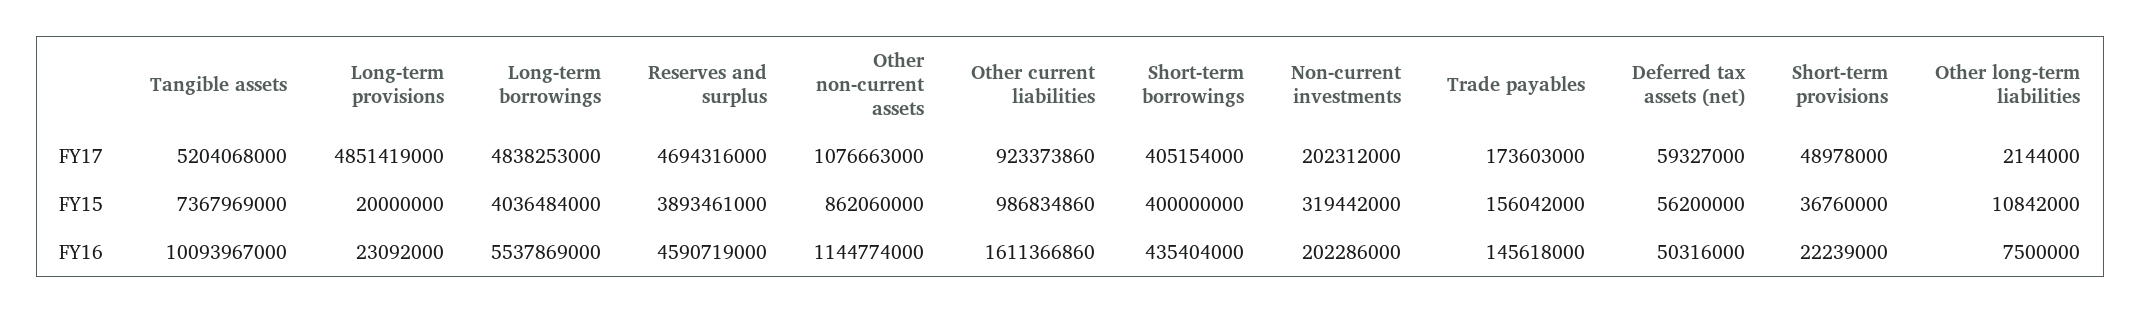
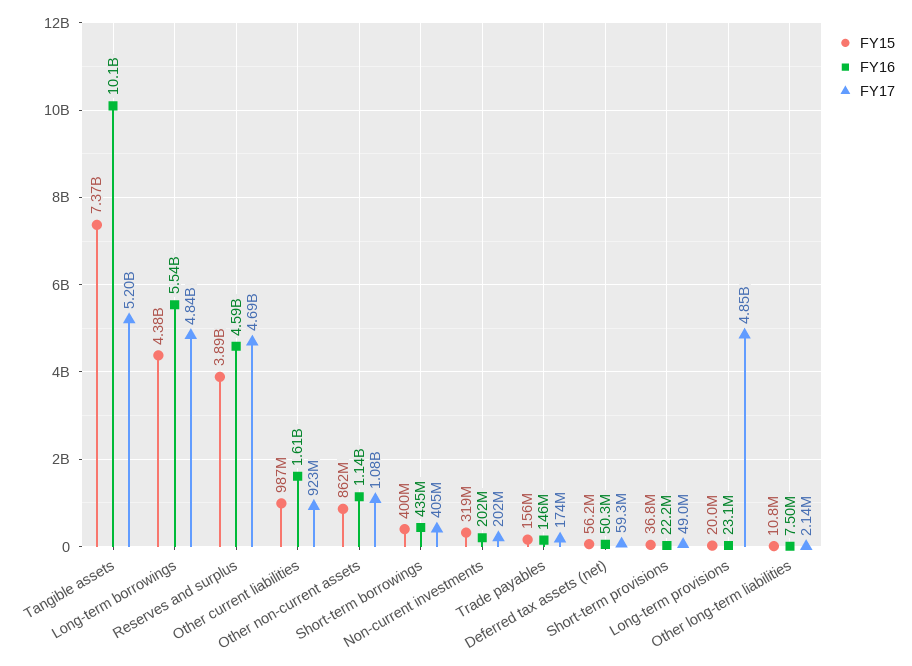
FY15, Long-term borrowings: 4036484000 -> 4380000000

